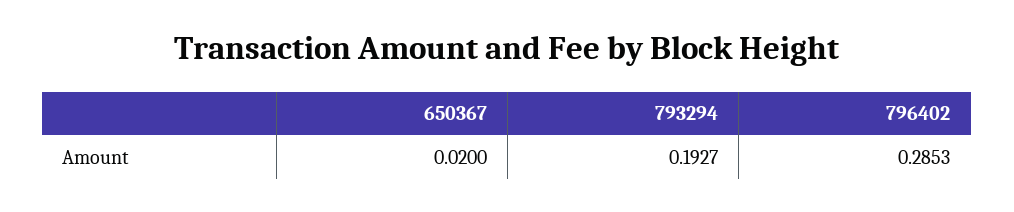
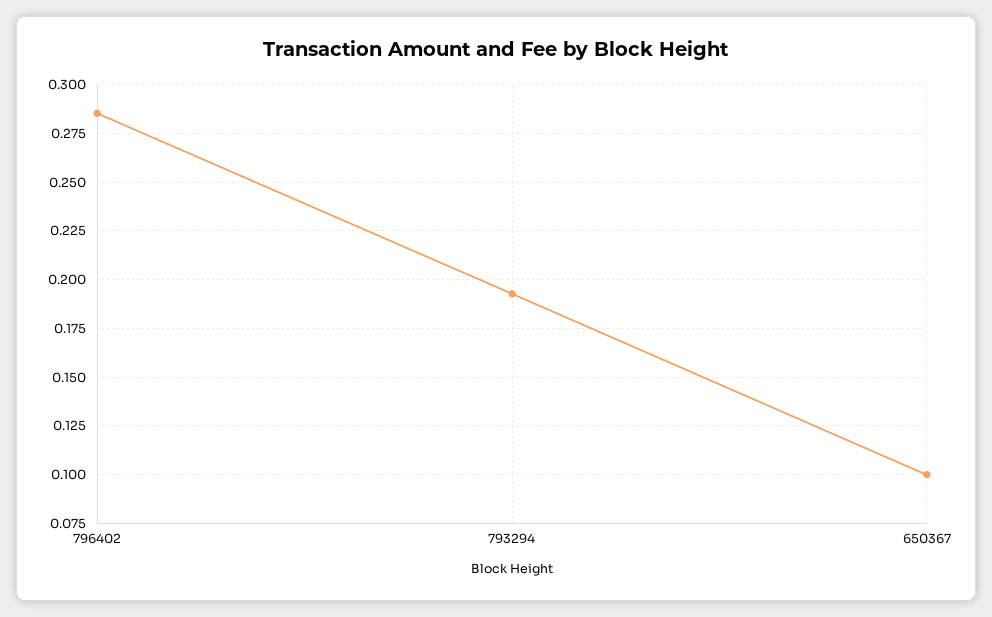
650367: 0.02 -> 0.1

